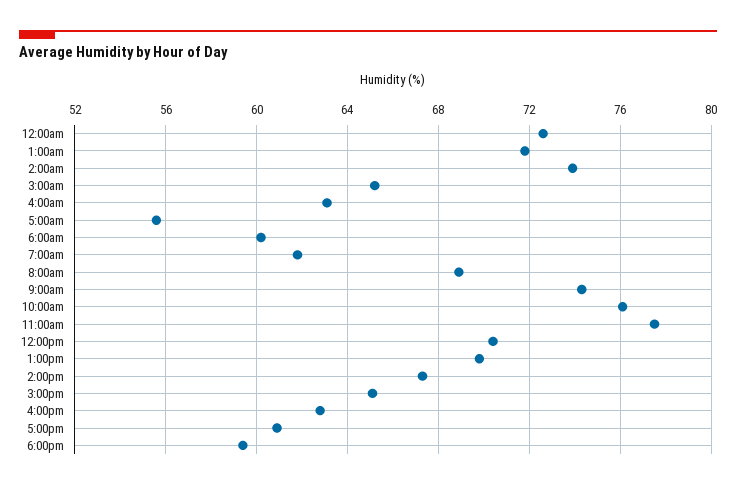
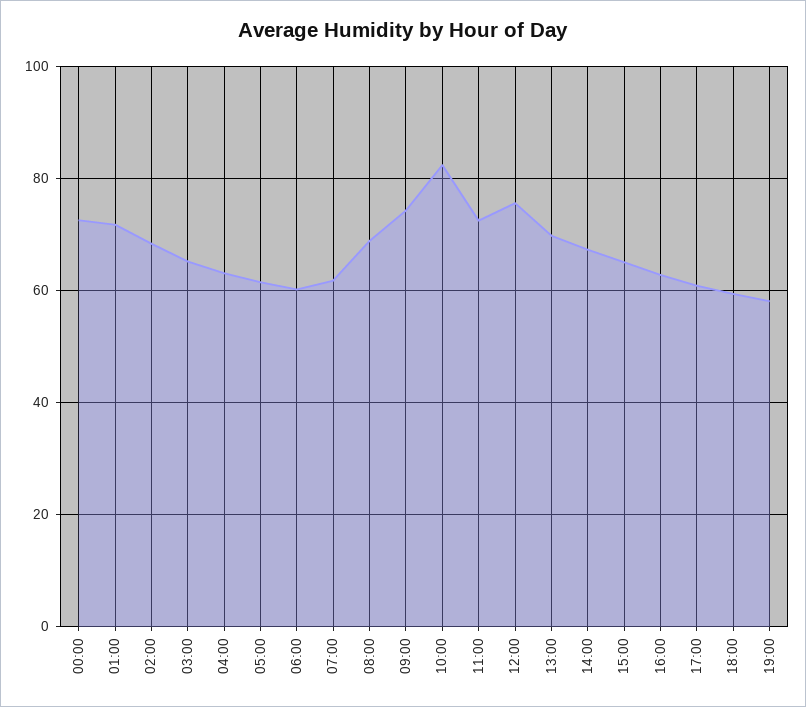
2:00am: 74 -> 68
5:00am: 55.5 -> 62
10:00am: 76 -> 82
11:00am: 77.5 -> 72
12:00pm: 70.5 -> 76
19:00: none -> 58

